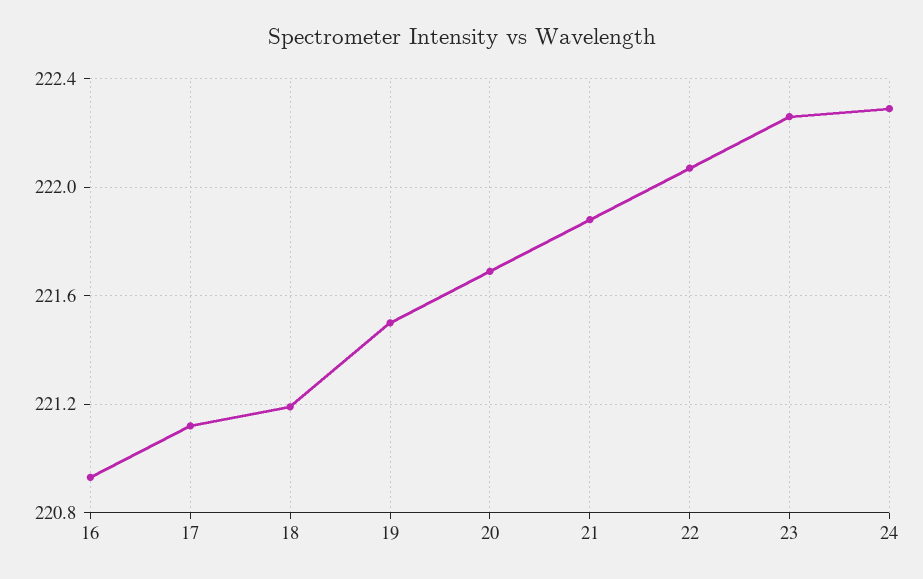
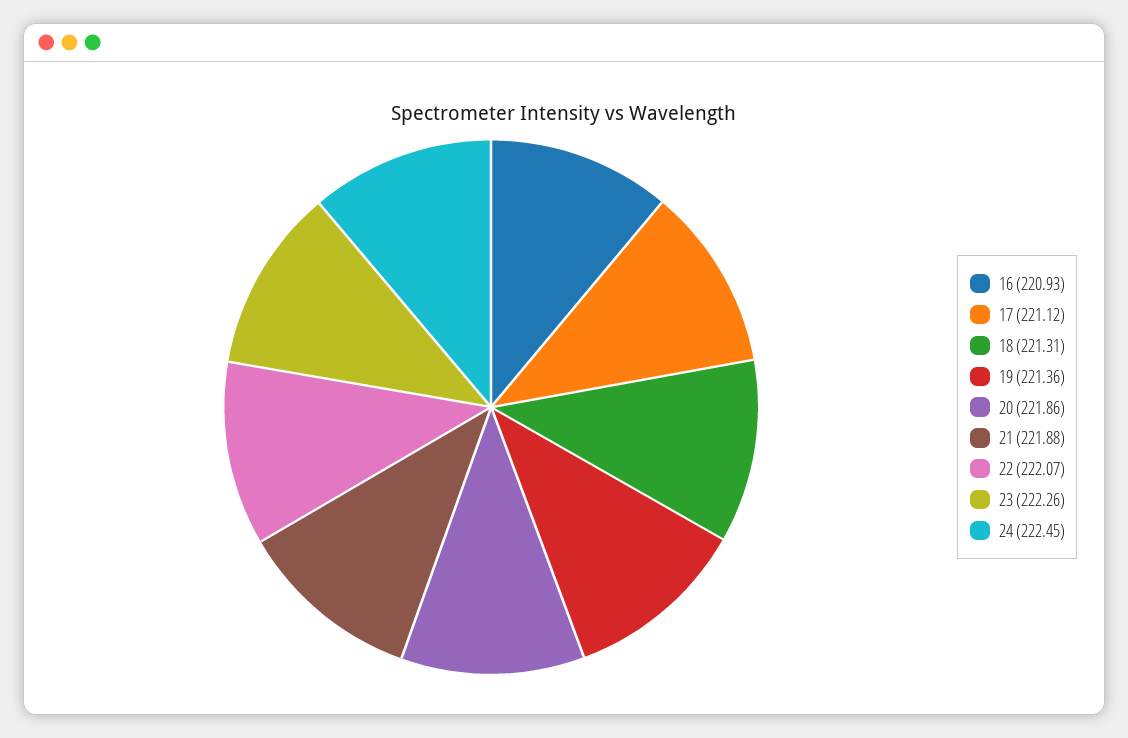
18: 221.2 -> 221.31
19: 221.5 -> 221.36
20: 221.7 -> 221.86
24: 222.3 -> 222.45

